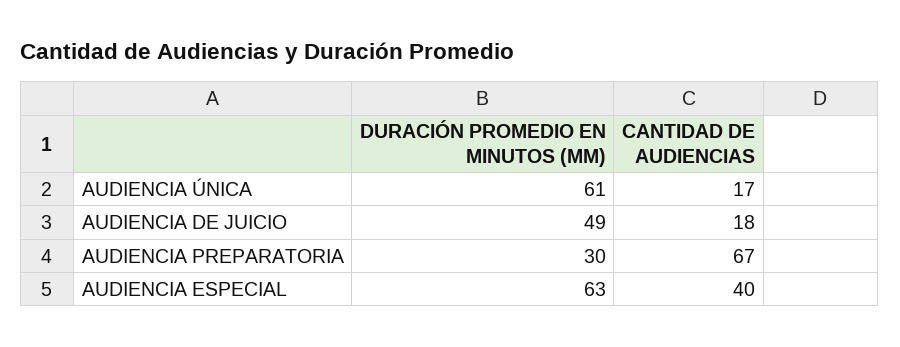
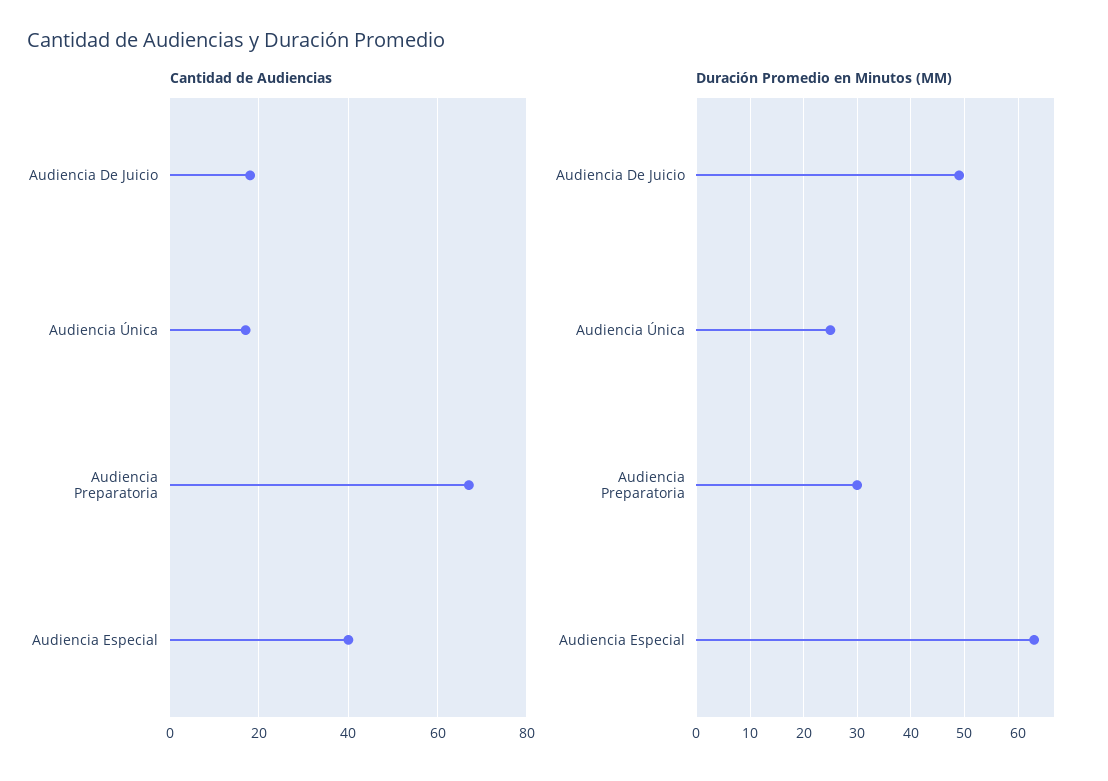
DURACIÓN PROMEDIO EN MINUTOS (MM), AUDIENCIA ÚNICA: 61 -> 25

